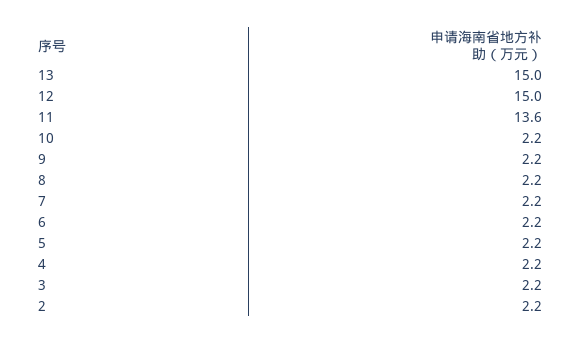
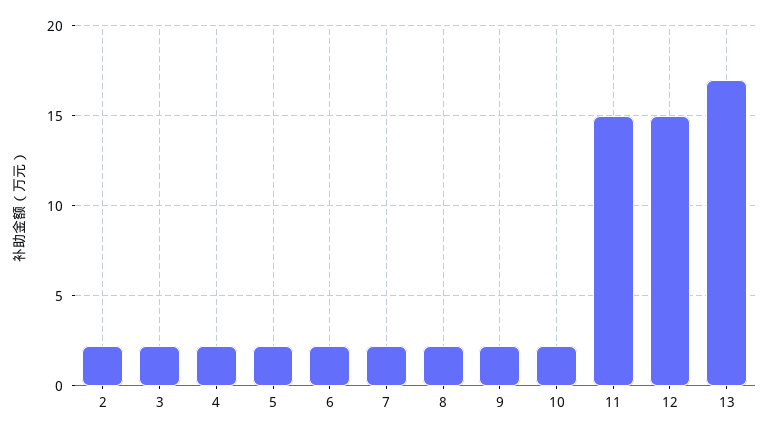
13: 15 -> 17
11: 13.6 -> 15

